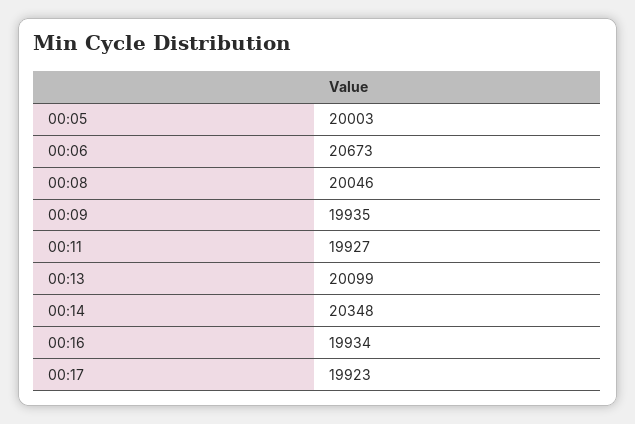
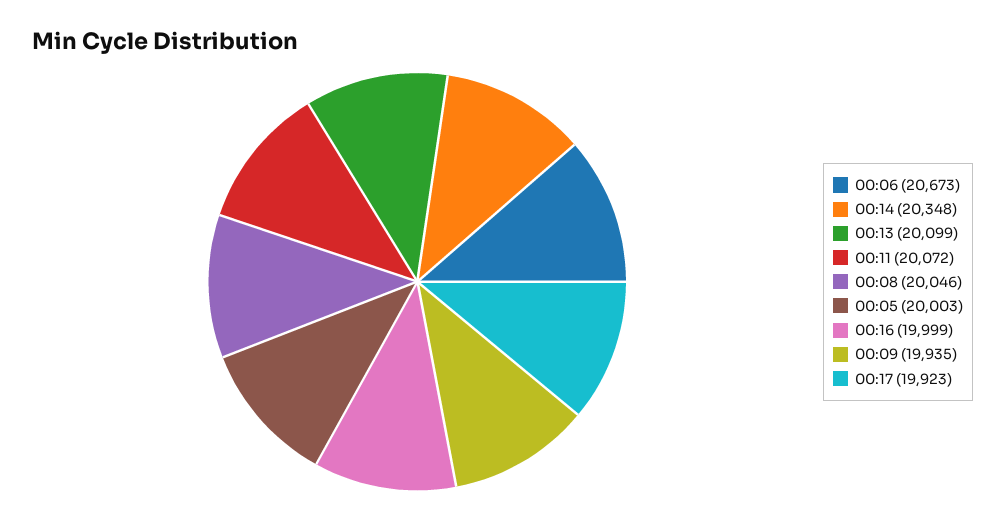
00:11: 19927 -> 20072
00:16: 19934 -> 19999

